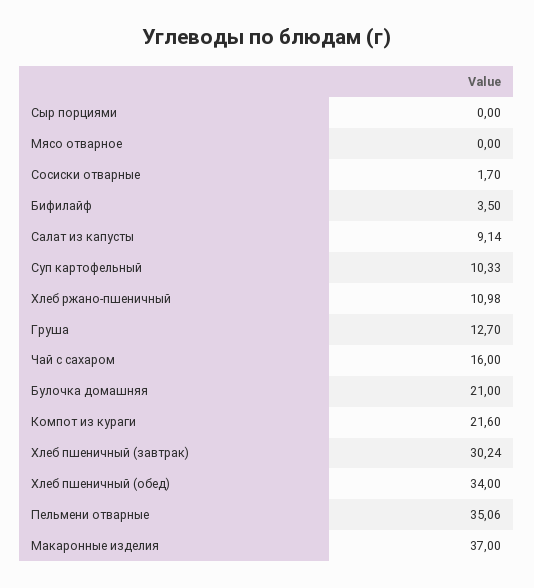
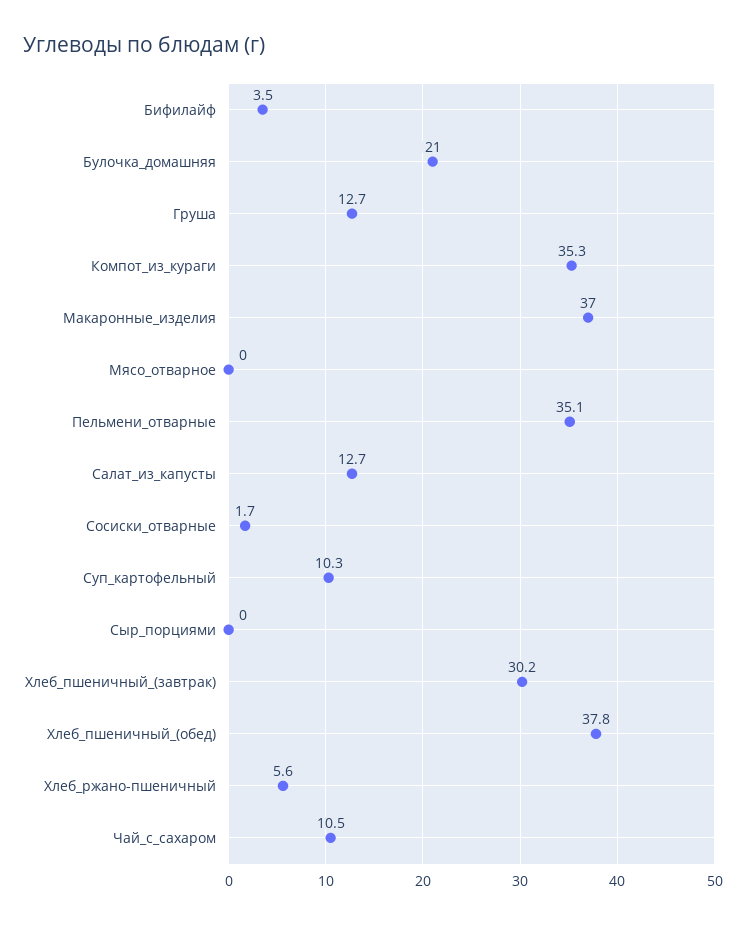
Салат из капусты: 9.14 -> 12.7
Хлеб ржано-пшеничный: 10.98 -> 5.6
Чай с сахаром: 16 -> 10.5
Компот из кураги: 21.6 -> 35.3
Хлеб пшеничный (обед): 34 -> 37.8

